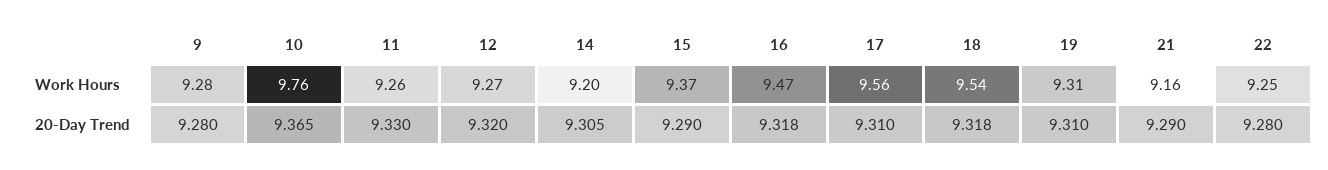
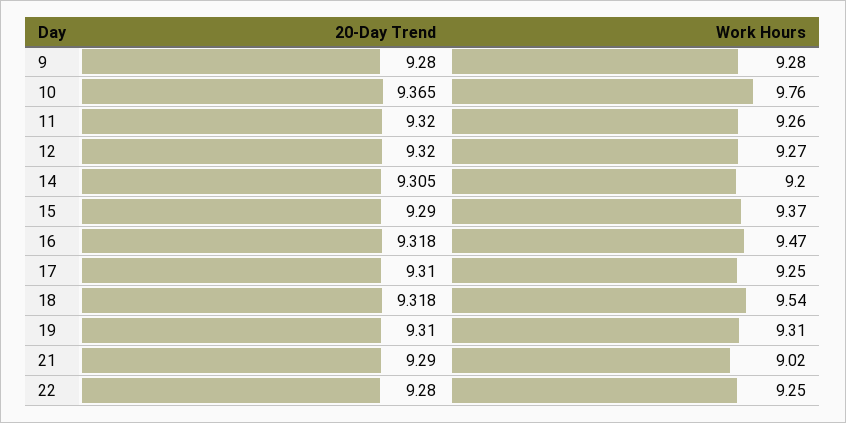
17, Work Hours: 9.56 -> 9.25
21, Work Hours: 9.16 -> 9.02
11, 20-Day Trend: 9.33 -> 9.32

